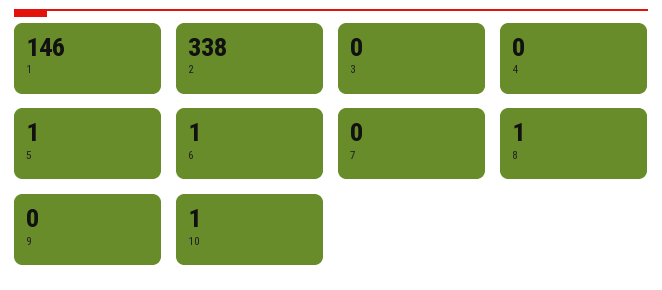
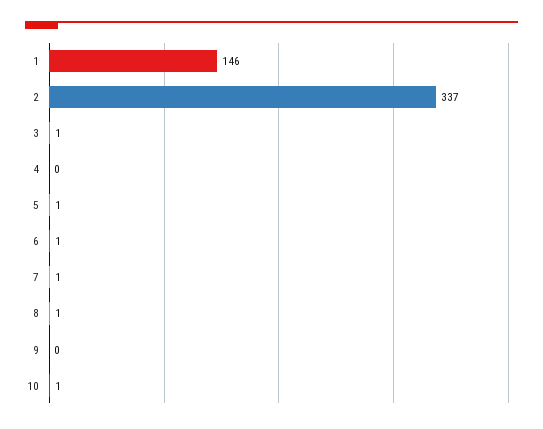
2: 338 -> 337
3: 0 -> 1
7: 0 -> 1

